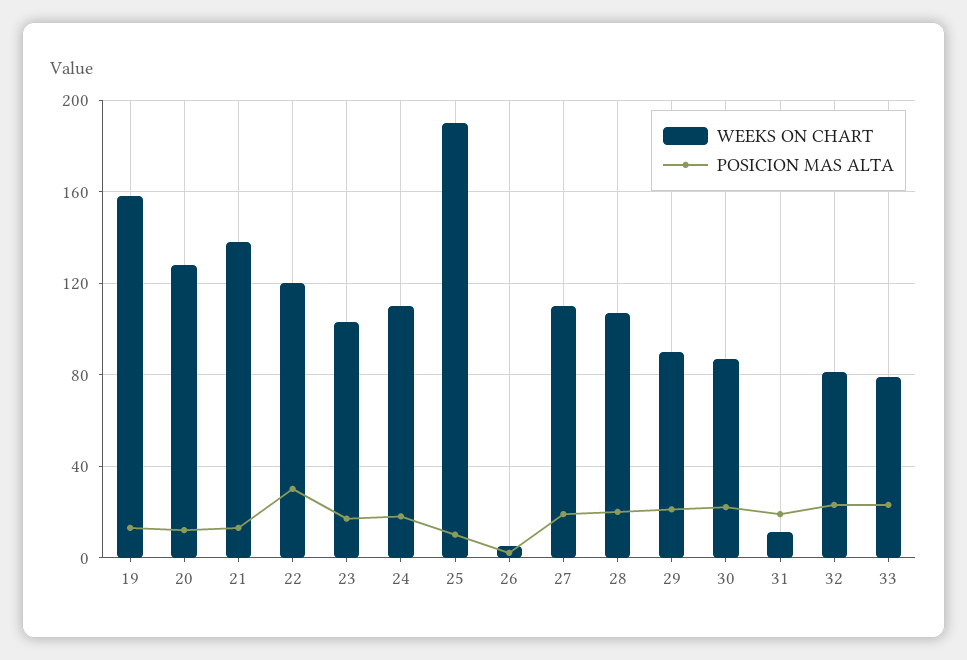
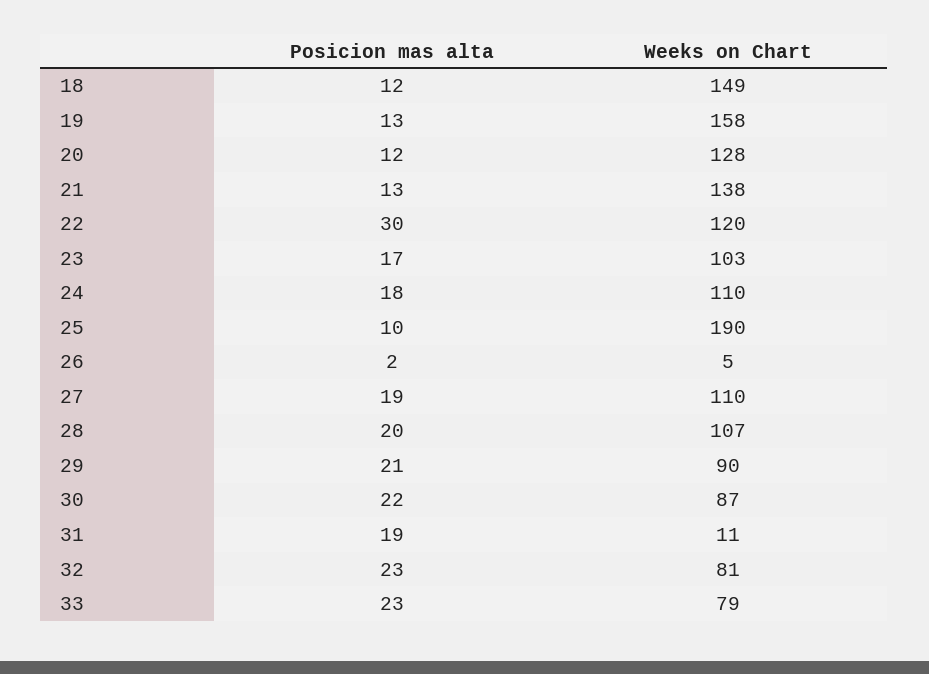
POSICION MAS ALTA, 18: none -> 12
WEEKS ON CHART, 18: none -> 149

